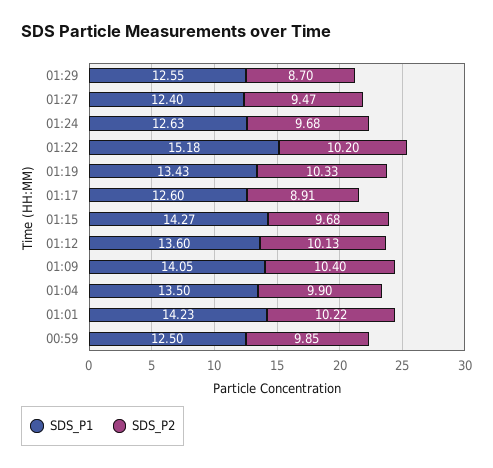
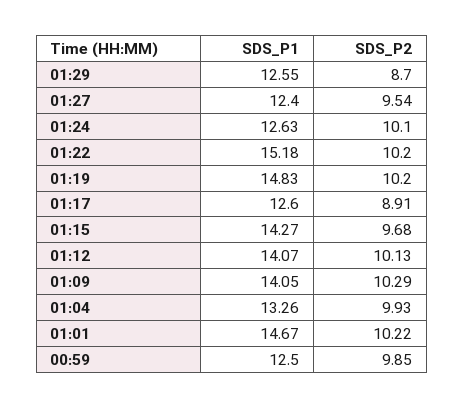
SDS_P2, 01:27: 9.47 -> 9.54
SDS_P2, 01:24: 9.68 -> 10.1
SDS_P1, 01:19: 13.43 -> 14.83
SDS_P2, 01:19: 10.33 -> 10.2
SDS_P1, 01:12: 13.6 -> 14.07
SDS_P2, 01:09: 10.4 -> 10.29
SDS_P1, 01:04: 13.5 -> 13.26
SDS_P2, 01:04: 9.9 -> 9.93
SDS_P1, 01:01: 14.23 -> 14.67

